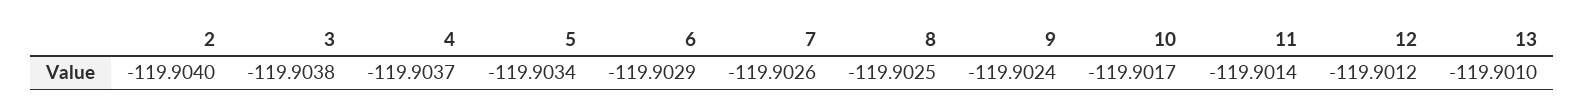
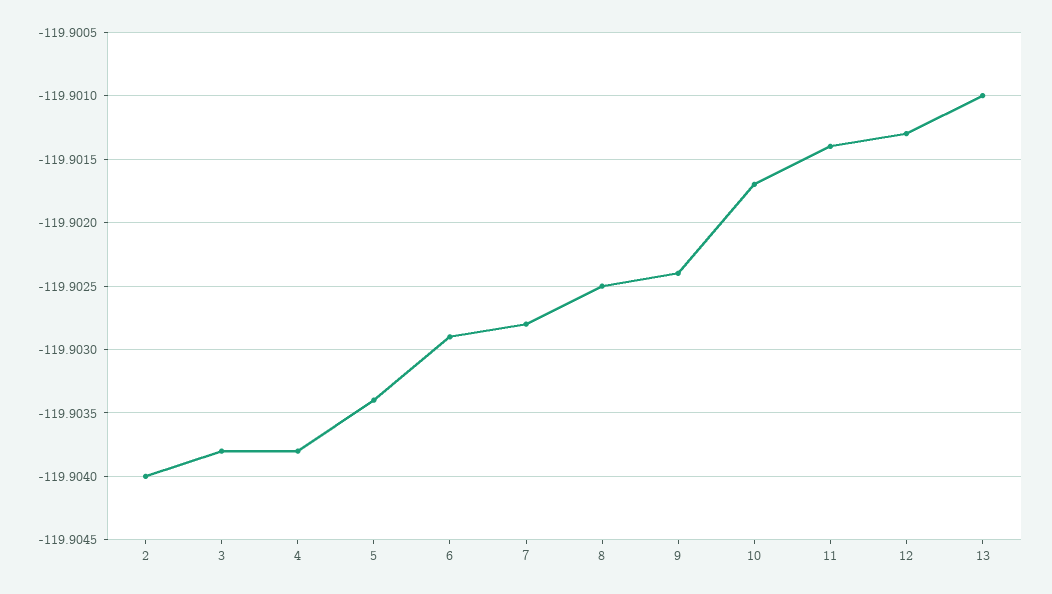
4: -119.9037 -> -119.9038
7: -119.9026 -> -119.9028
12: -119.9012 -> -119.9013

